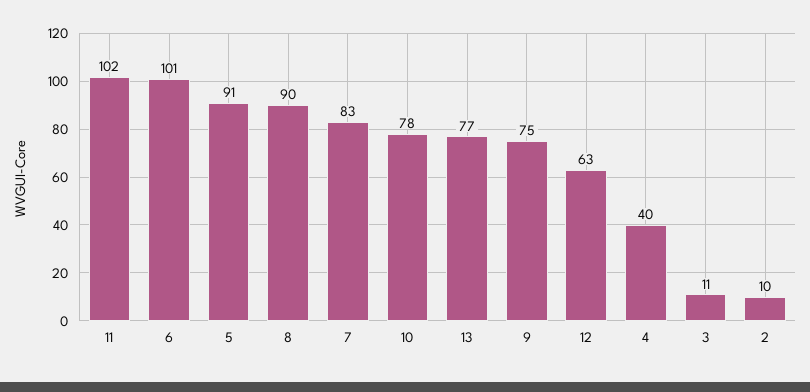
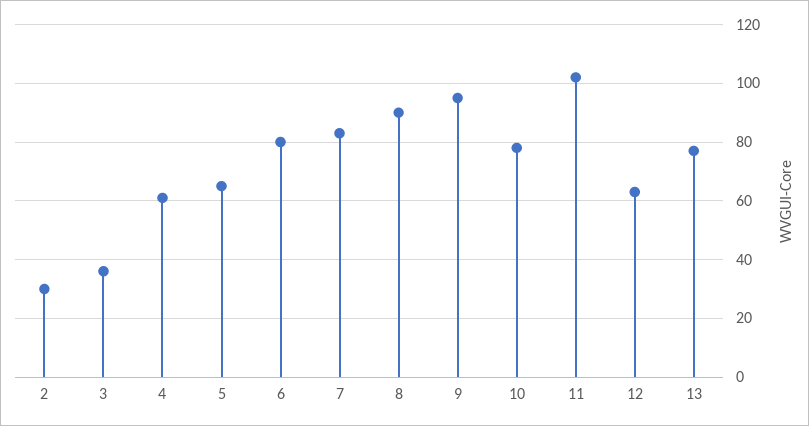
6: 101 -> 80
5: 91 -> 65
9: 75 -> 95
4: 40 -> 60
3: 11 -> 35
2: 10 -> 30

